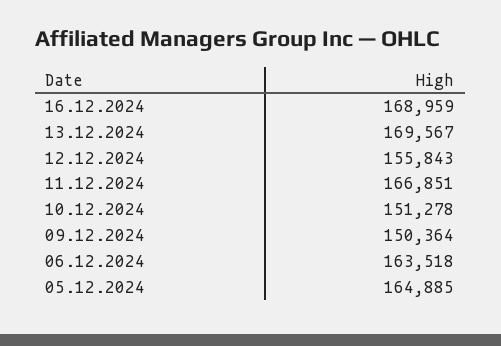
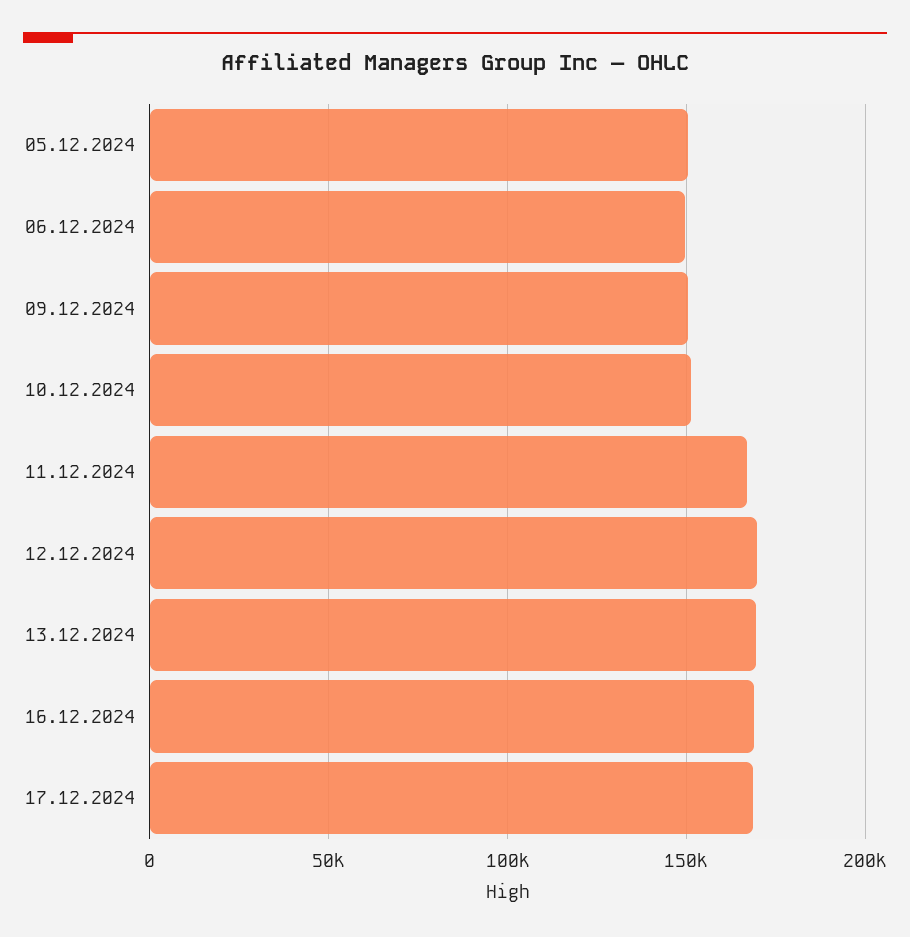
12.12.2024: 155843 -> 170000
06.12.2024: 163518 -> 150000
05.12.2024: 164885 -> 150000
17.12.2024: none -> 170000

